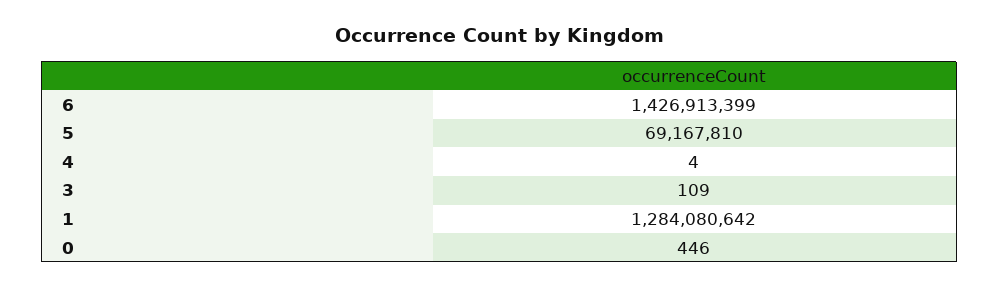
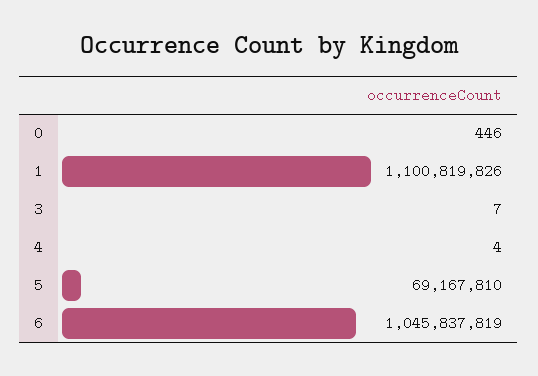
6: 1426913399 -> 1045837819
3: 109 -> 7
1: 1284080642 -> 1100819826

